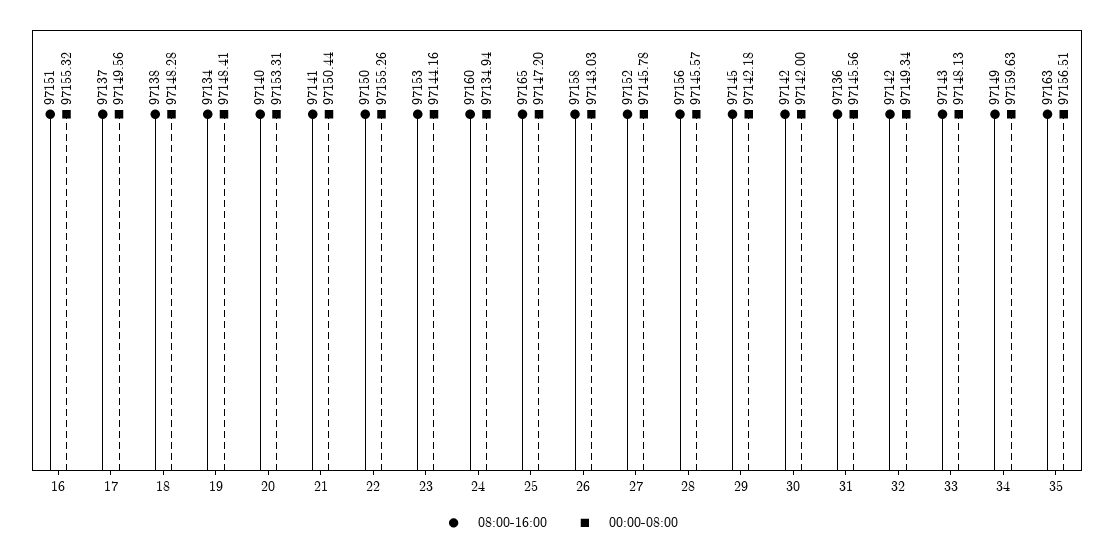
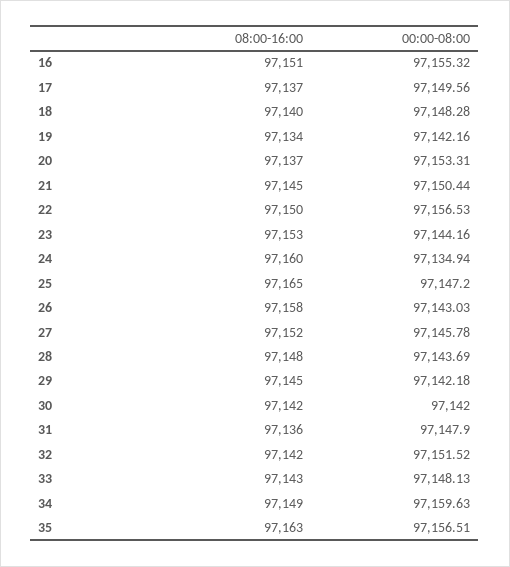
08:00-16:00, 18: 97138 -> 97140
00:00-08:00, 19: 97148.41 -> 97142.16
08:00-16:00, 20: 97140 -> 97137
08:00-16:00, 21: 97141 -> 97145
00:00-08:00, 22: 97155.26 -> 97156.53
08:00-16:00, 28: 97156 -> 97148
00:00-08:00, 28: 97145.57 -> 97143.69
00:00-08:00, 31: 97145.56 -> 97147.9
00:00-08:00, 32: 97149.34 -> 97151.52

